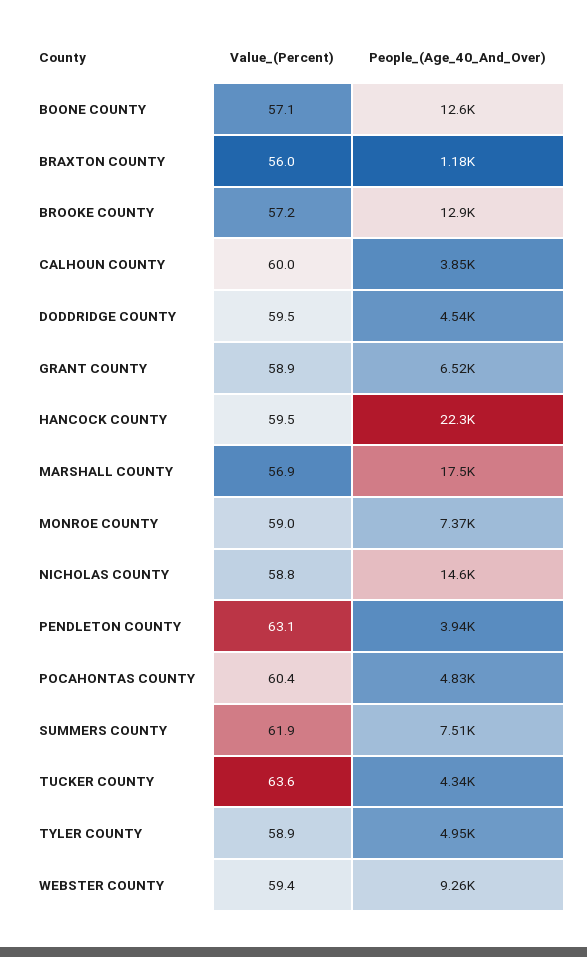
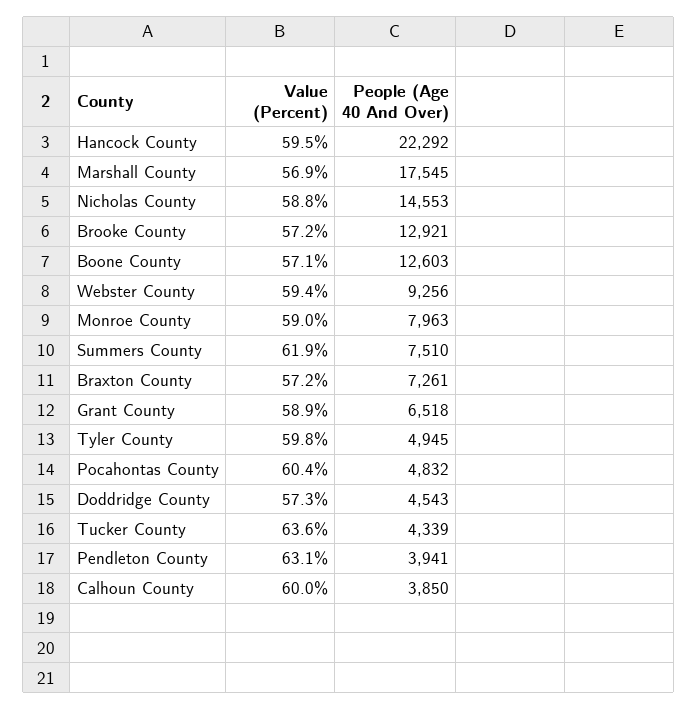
Value_(Percent), BRAXTON COUNTY: 56 -> 57.2
People_(Age_40_And_Over), BRAXTON COUNTY: 1180 -> 7261
Value_(Percent), DODDRIDGE COUNTY: 59.5 -> 57.3
People_(Age_40_And_Over), MONROE COUNTY: 7370 -> 7963
Value_(Percent), TYLER COUNTY: 58.9 -> 59.8

